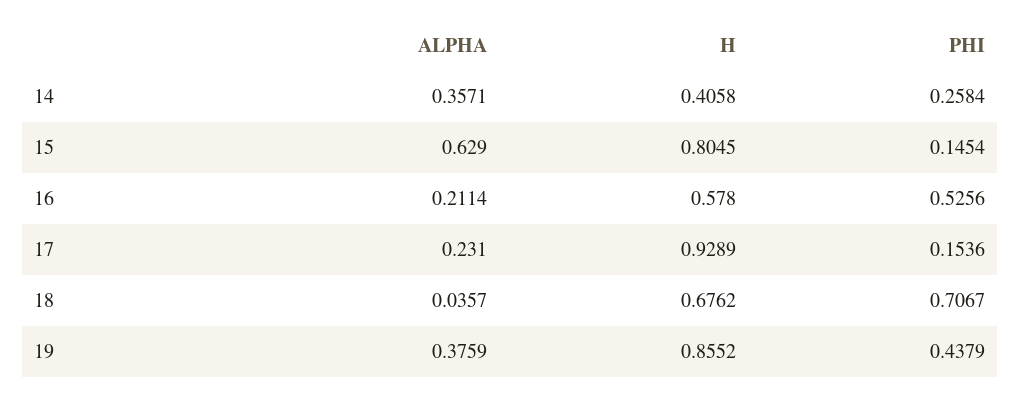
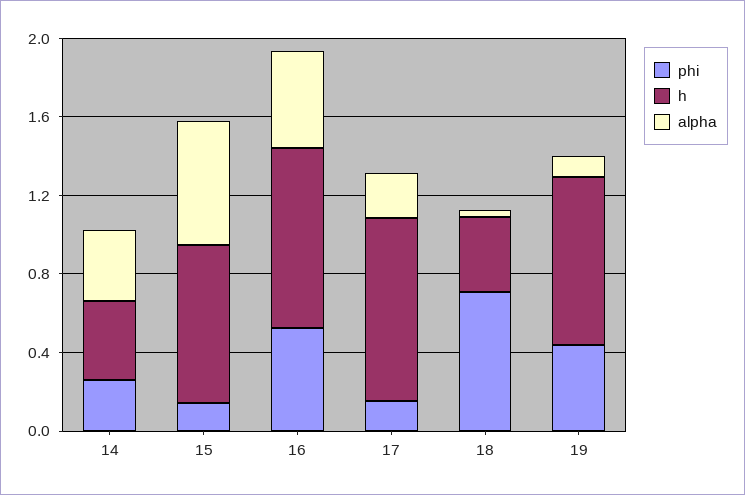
ALPHA, 16: 0.2114 -> 0.5
H, 16: 0.578 -> 0.9
H, 18: 0.6762 -> 0.4
ALPHA, 19: 0.3759 -> 0.1

